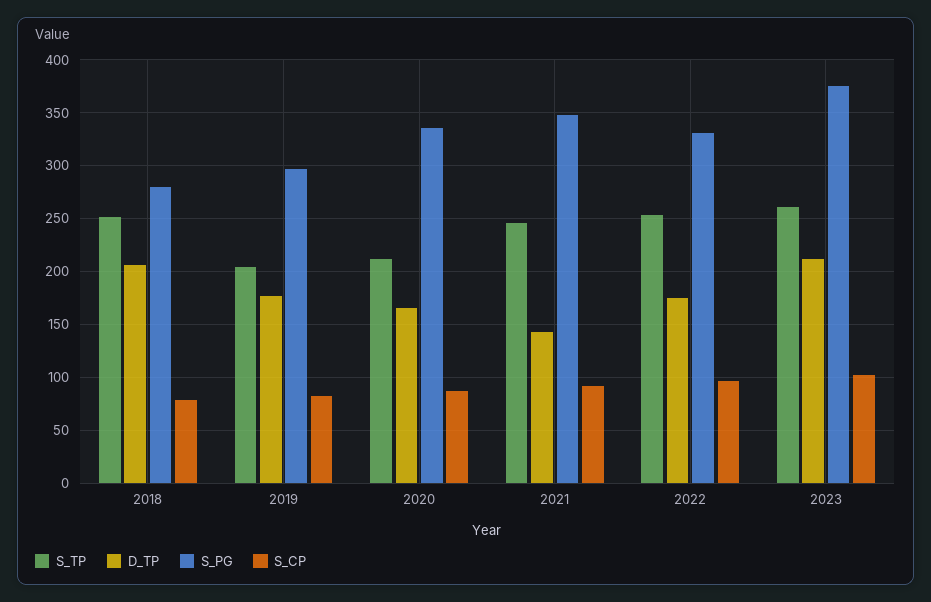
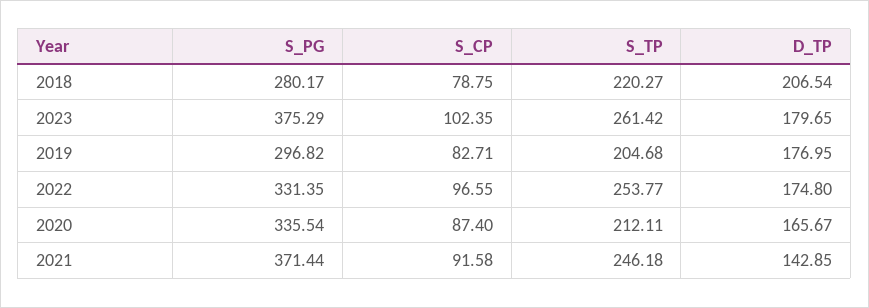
S_TP, 2018: 250 -> 220.27
S_PG, 2021: 350 -> 371.44
D_TP, 2023: 210 -> 179.65

